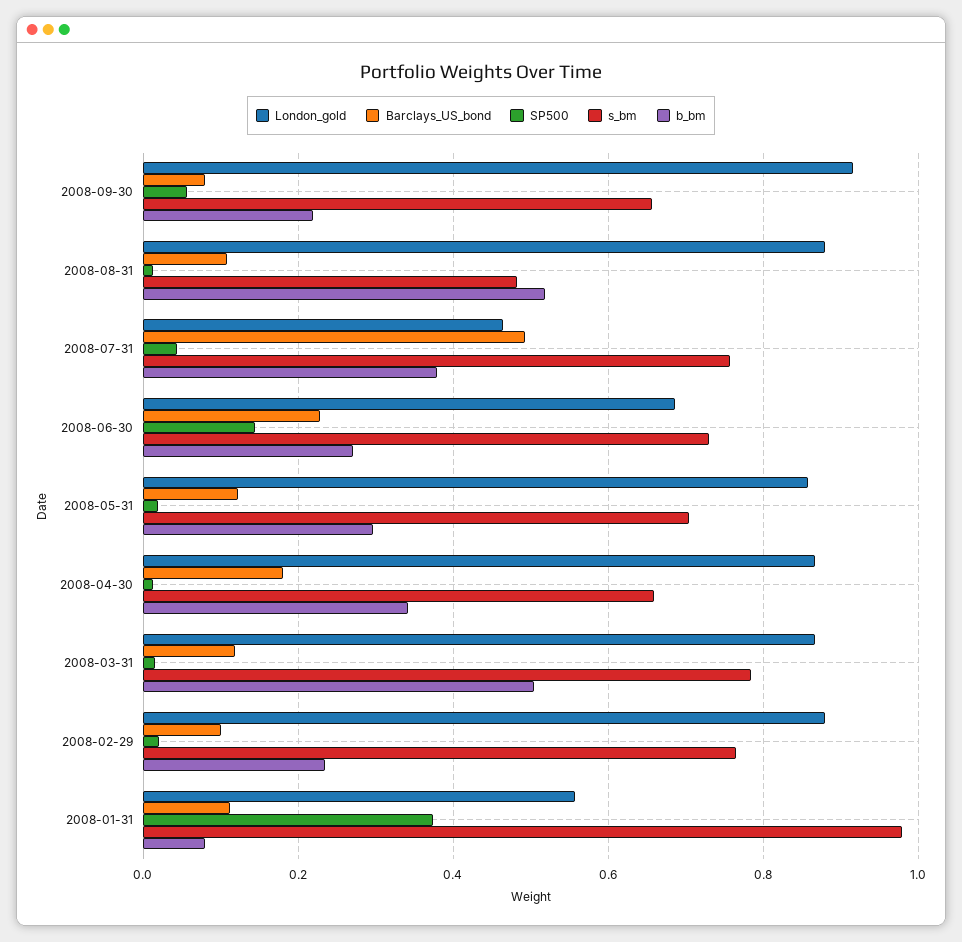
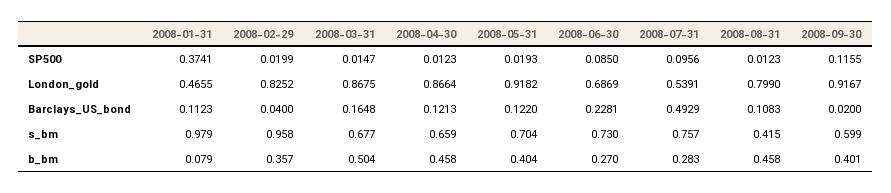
Barclays_US_bond, 2008-09-30: 0.08 -> 0.02
SP500, 2008-09-30: 0.06 -> 0.1155
s_bm, 2008-09-30: 0.66 -> 0.599
b_bm, 2008-09-30: 0.22 -> 0.401
London_gold, 2008-08-31: 0.88 -> 0.799
s_bm, 2008-08-31: 0.48 -> 0.415
b_bm, 2008-08-31: 0.52 -> 0.458
London_gold, 2008-07-31: 0.46 -> 0.5391
SP500, 2008-07-31: 0.04 -> 0.0956
b_bm, 2008-07-31: 0.38 -> 0.283
SP500, 2008-06-30: 0.14 -> 0.085
London_gold, 2008-05-31: 0.86 -> 0.9182
b_bm, 2008-05-31: 0.3 -> 0.404
Barclays_US_bond, 2008-04-30: 0.18 -> 0.1213
b_bm, 2008-04-30: 0.34 -> 0.458
Barclays_US_bond, 2008-03-31: 0.12 -> 0.1648
s_bm, 2008-03-31: 0.78 -> 0.677
London_gold, 2008-02-29: 0.88 -> 0.8252
Barclays_US_bond, 2008-02-29: 0.1 -> 0.04
s_bm, 2008-02-29: 0.76 -> 0.958
b_bm, 2008-02-29: 0.24 -> 0.357
London_gold, 2008-01-31: 0.56 -> 0.4655

